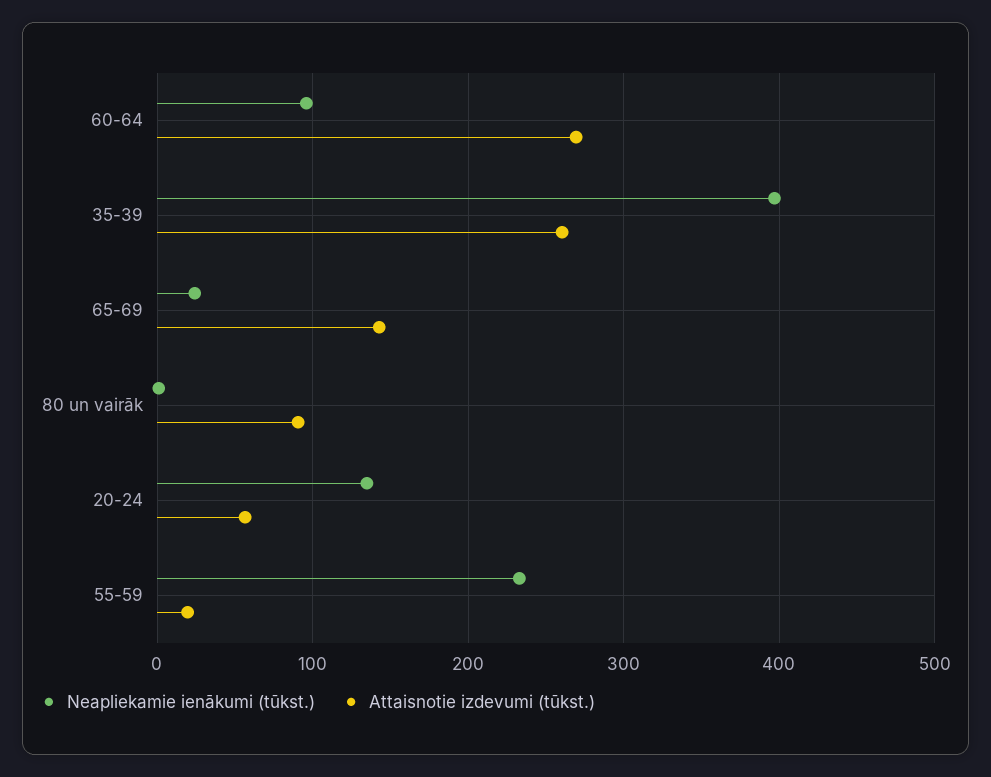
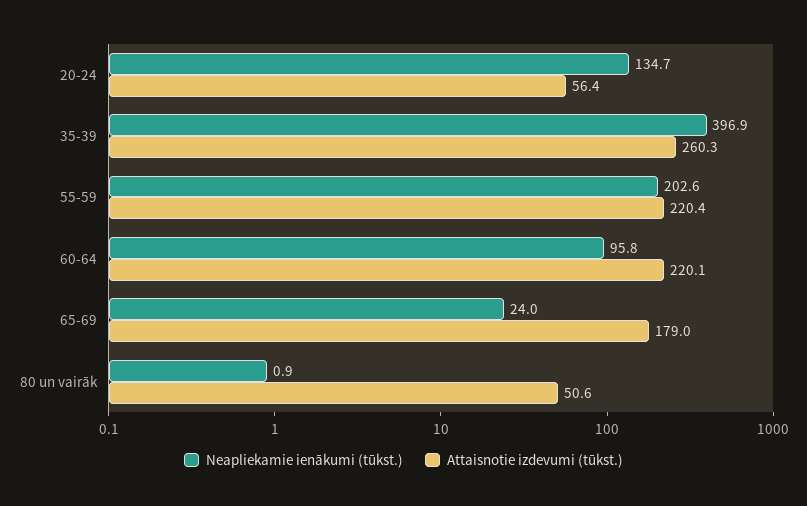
Attaisnotie izdevumi (tūkst.), 60-64: 270 -> 220.1
Attaisnotie izdevumi (tūkst.), 65-69: 140 -> 179
Attaisnotie izdevumi (tūkst.), 80 un vairāk: 90 -> 50.6
Neapliekamie ienākumi (tūkst.), 55-59: 230 -> 202.6
Attaisnotie izdevumi (tūkst.), 55-59: 20 -> 220.4

